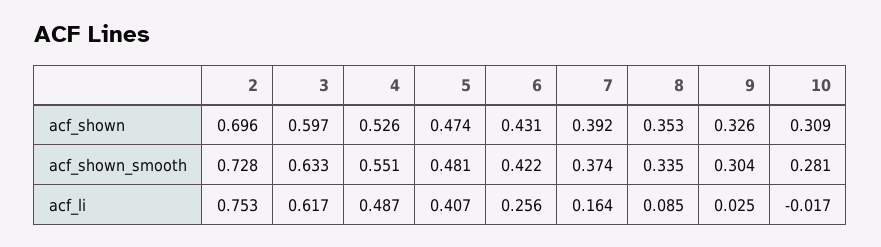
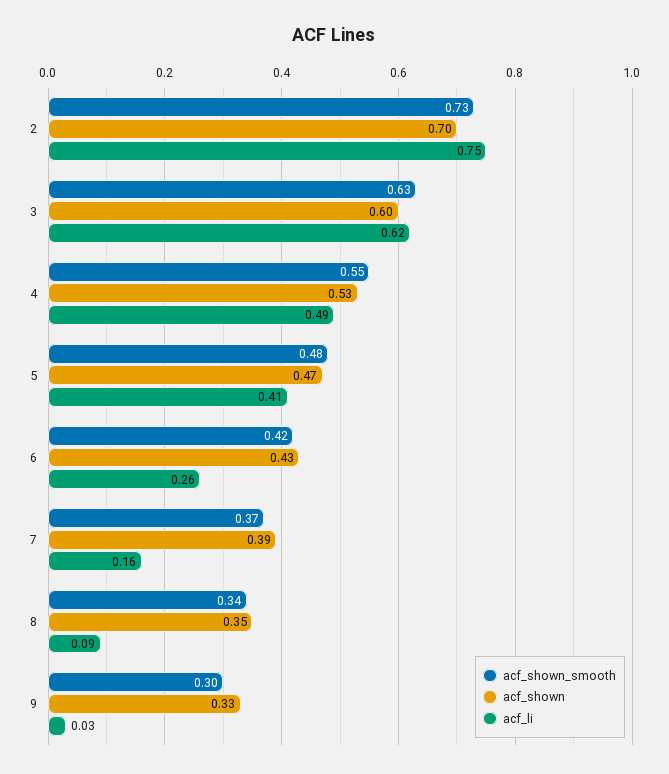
acf_shown, 10: 0.309 -> none
acf_shown_smooth, 10: 0.281 -> none
acf_li, 10: -0.017 -> none

